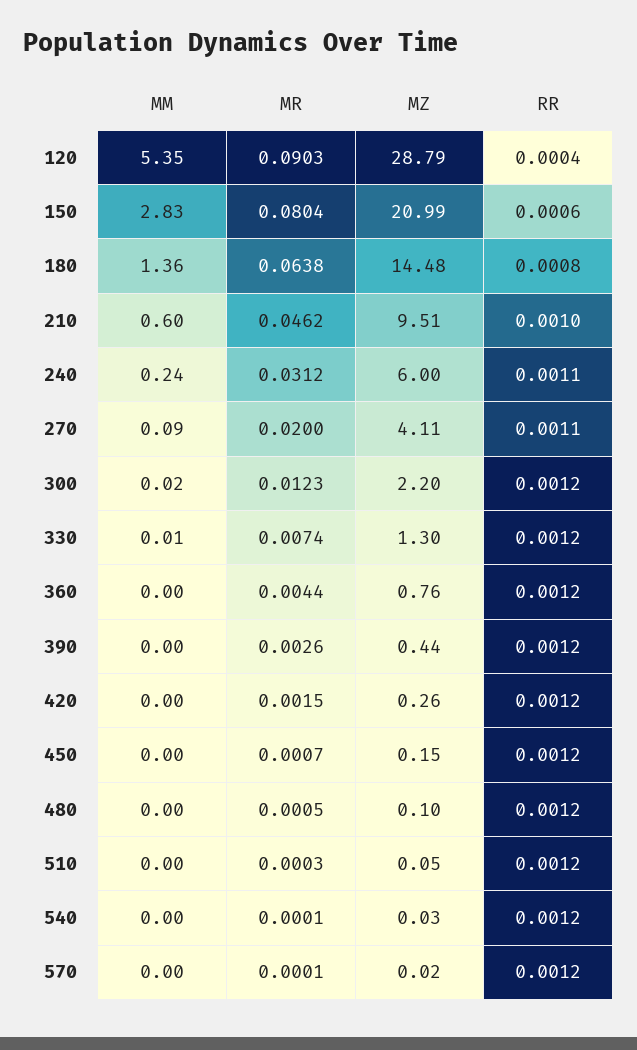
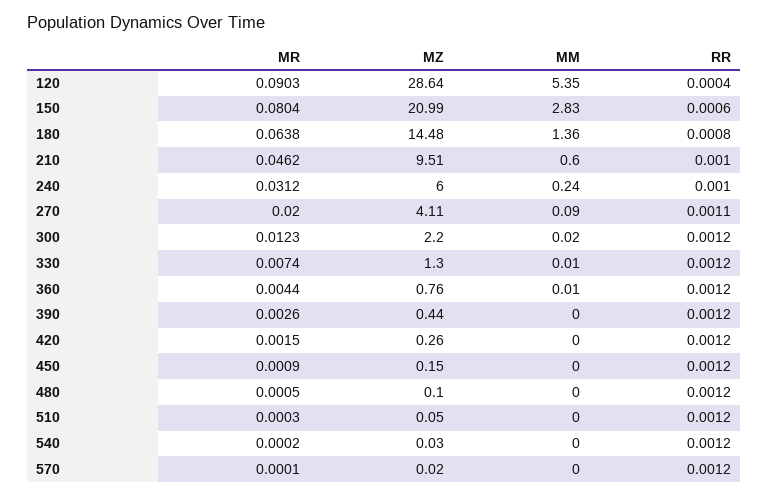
MZ, 120: 28.79 -> 28.64
RR, 240: 0.0011 -> 0.001
MM, 360: 0 -> 0.01
MR, 450: 0.0007 -> 0.0009
MR, 540: 0.0001 -> 0.0002

